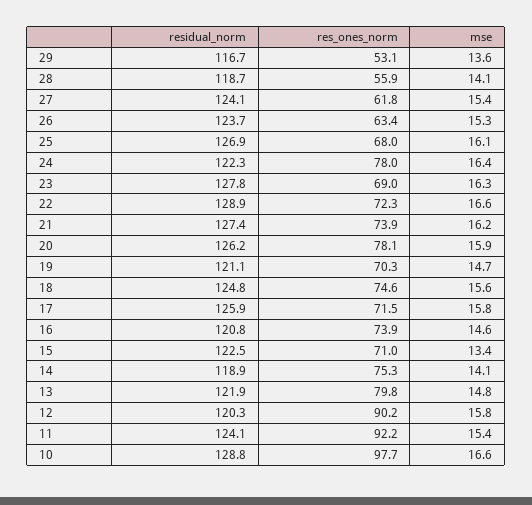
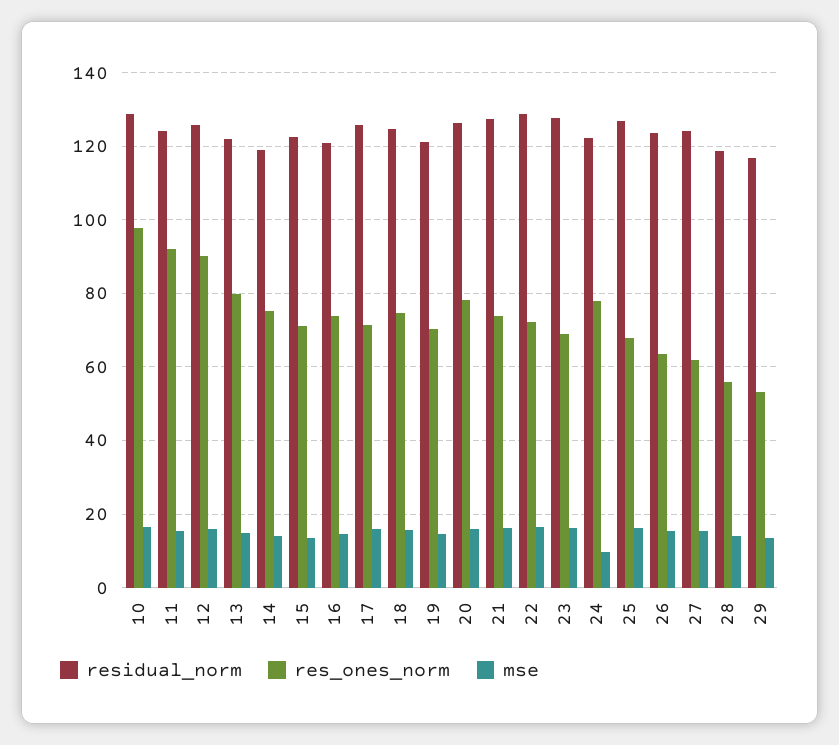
mse, 24: 16.4 -> 10
residual_norm, 12: 120.3 -> 126

